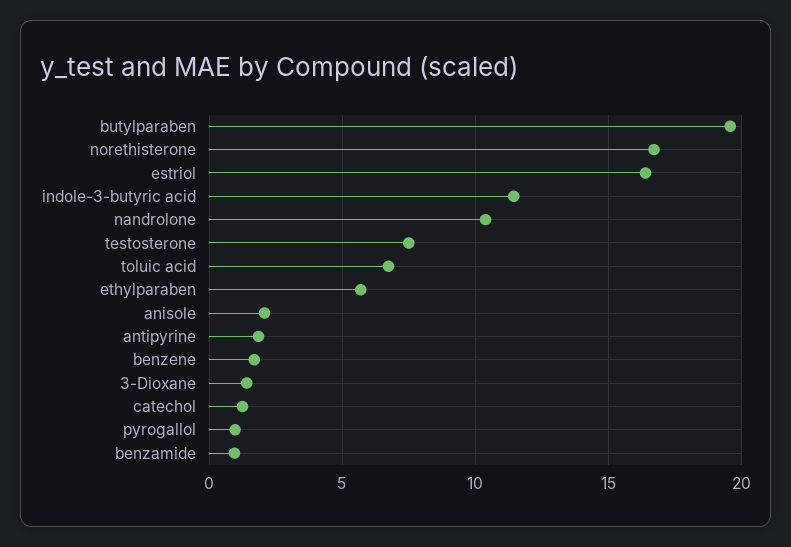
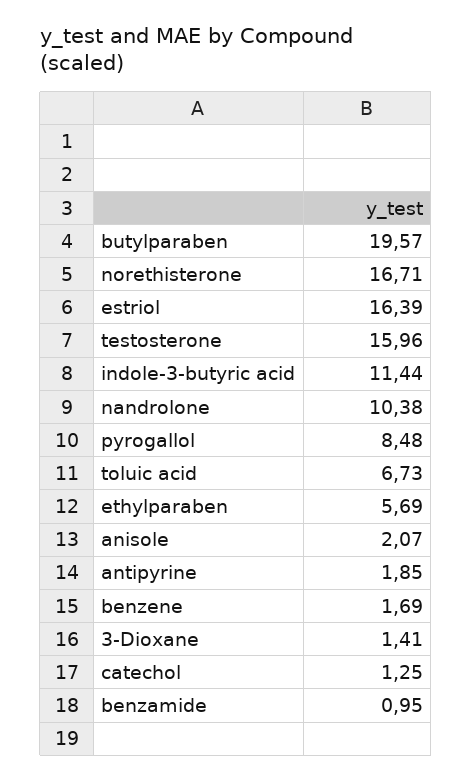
testosterone: 7.5 -> 15.96
pyrogallol: 1 -> 8.48

